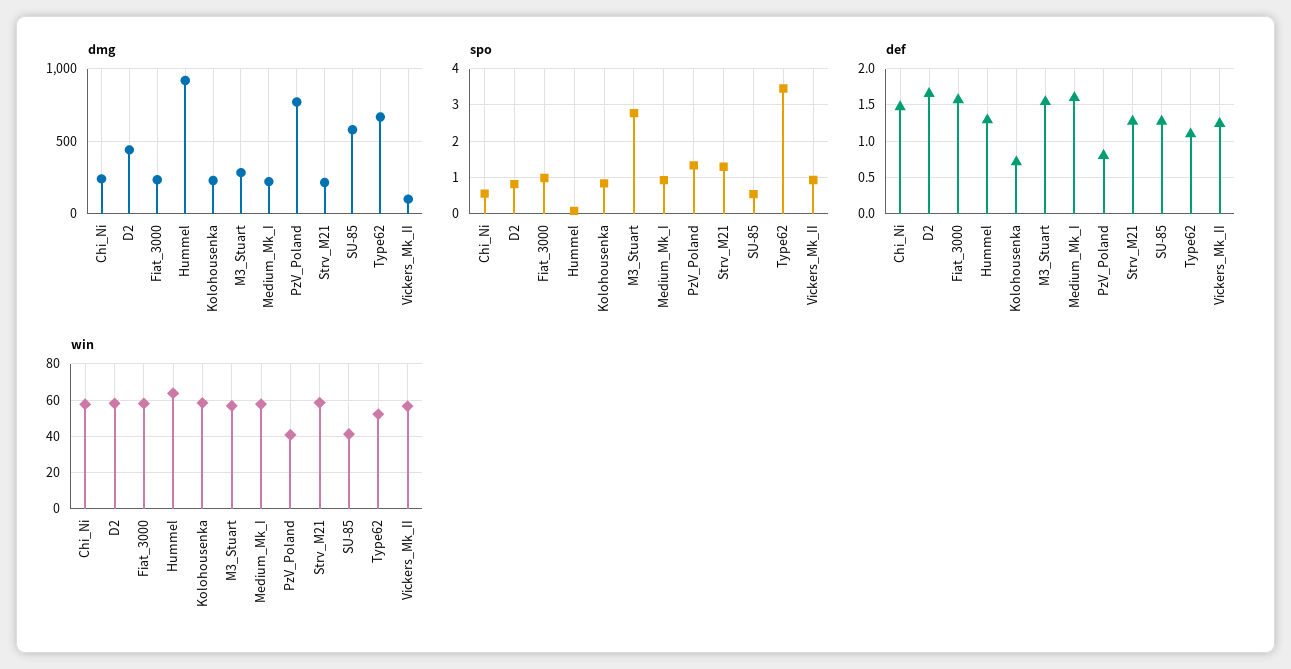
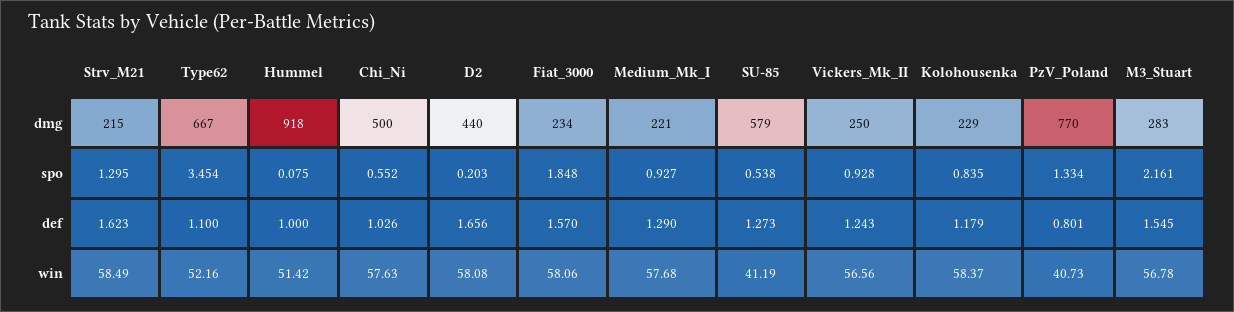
dmg, Chi_Ni: 250 -> 500
dmg, Vickers_Mk_II: 100 -> 250
spo, D2: 0.8 -> 0.203
spo, Fiat_3000: 1 -> 1.848
spo, M3_Stuart: 2.8 -> 2.161
def, Chi_Ni: 1.5 -> 1.026
def, Hummel: 1.3 -> 1
def, Kolohousenka: 0.7 -> 1.179
def, Medium_Mk_I: 1.6 -> 1.29
def, Strv_M21: 1.3 -> 1.623
win, Hummel: 65 -> 51.42

